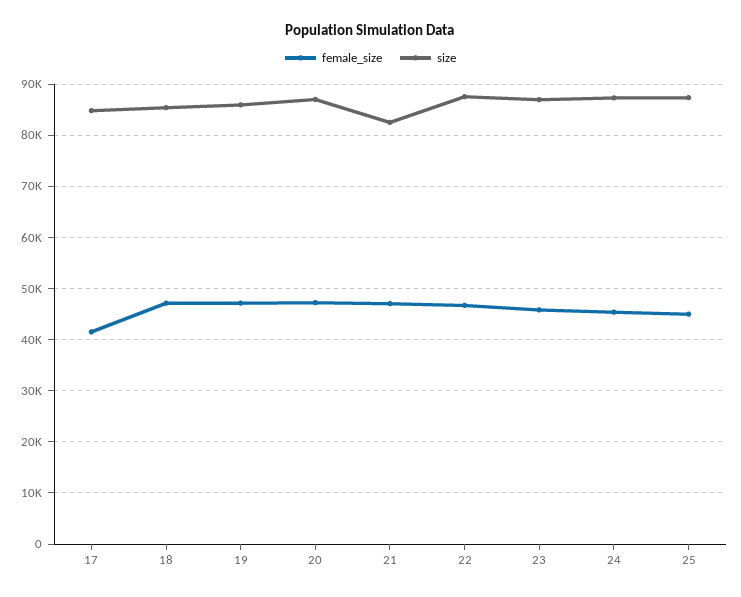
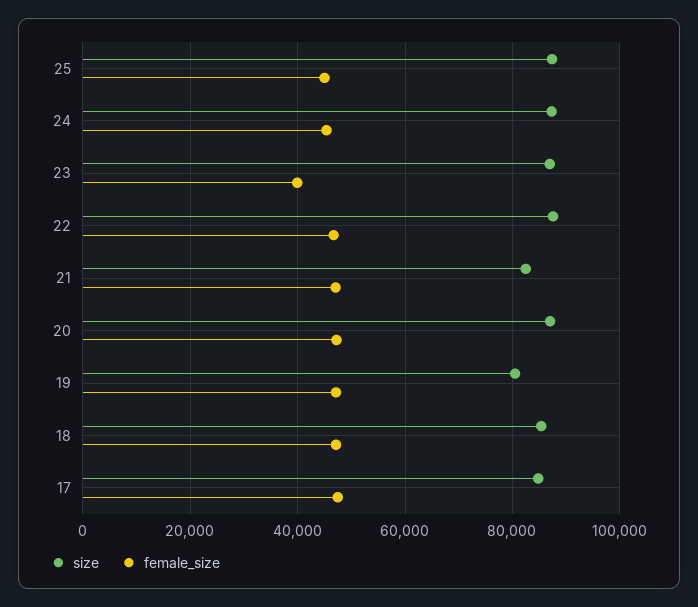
female_size, 17: 42000 -> 48000
size, 19: 86000 -> 80000
female_size, 23: 46000 -> 40000

